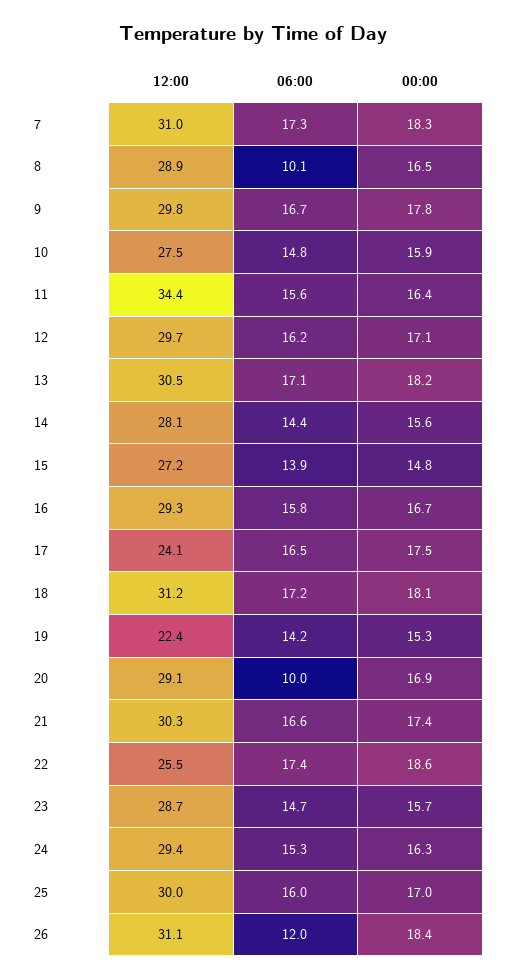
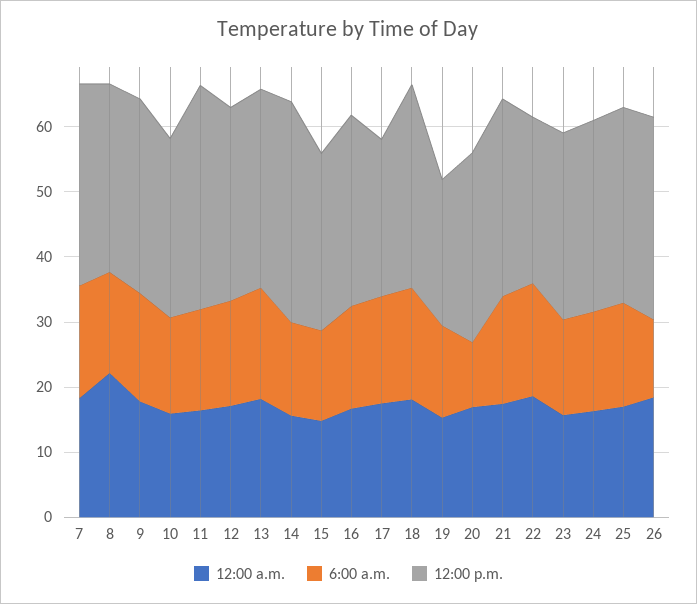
06:00, 8: 10.1 -> 16
00:00, 8: 16.5 -> 22
12:00, 14: 28.1 -> 34

